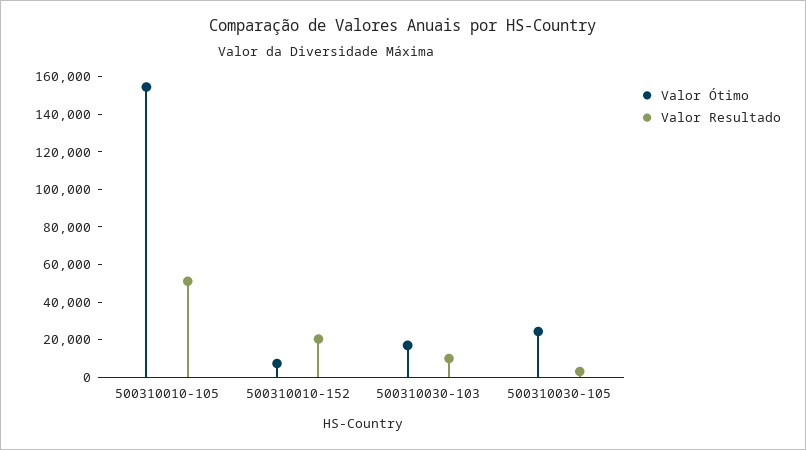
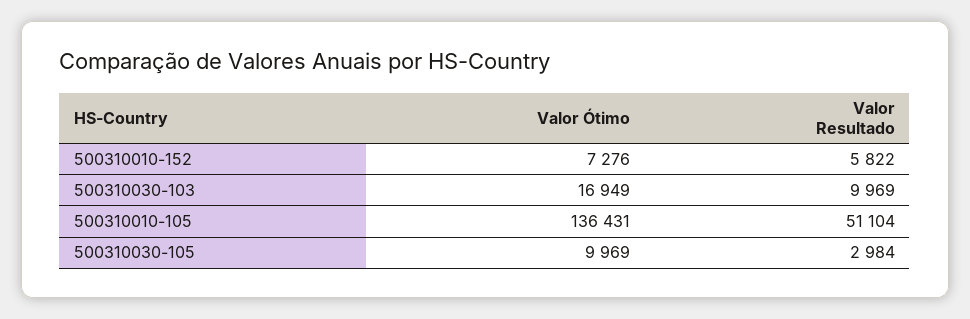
Valor Ótimo, 500310010-105: 155000 -> 136431
Valor Resultado, 500310010-152: 20000 -> 5822
Valor Ótimo, 500310030-105: 25000 -> 9969

